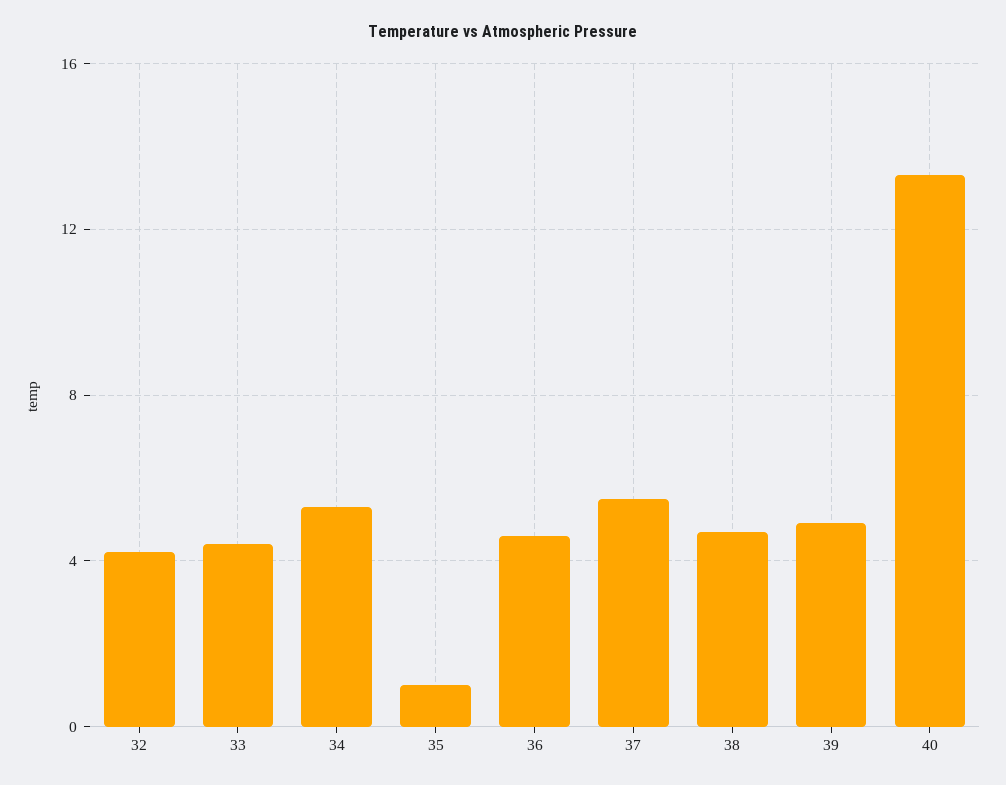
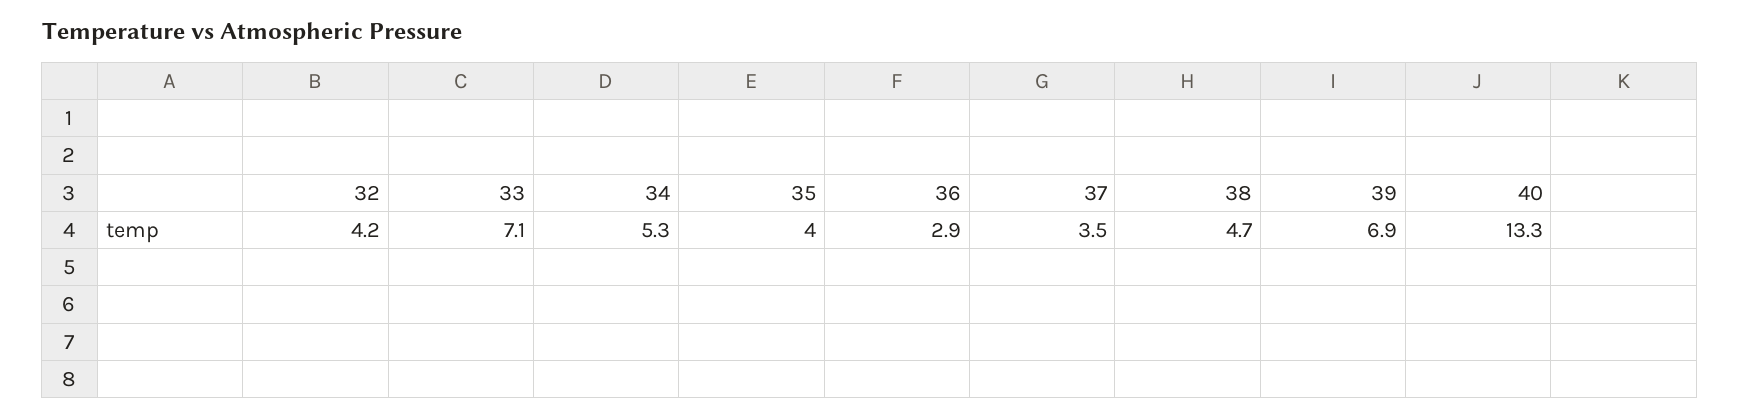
33: 4.5 -> 7.1
35: 1 -> 4
36: 4.5 -> 2.9
37: 5.5 -> 3.5
39: 5 -> 6.9

